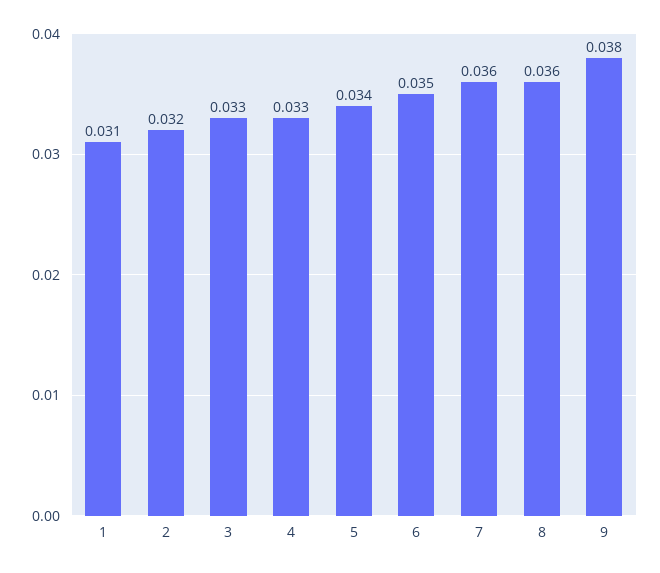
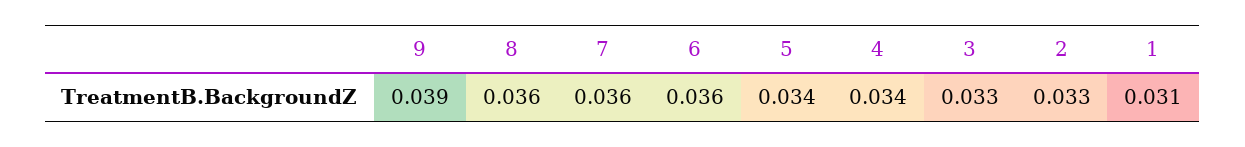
2: 0.032 -> 0.033
4: 0.033 -> 0.034
6: 0.035 -> 0.036
9: 0.038 -> 0.039

